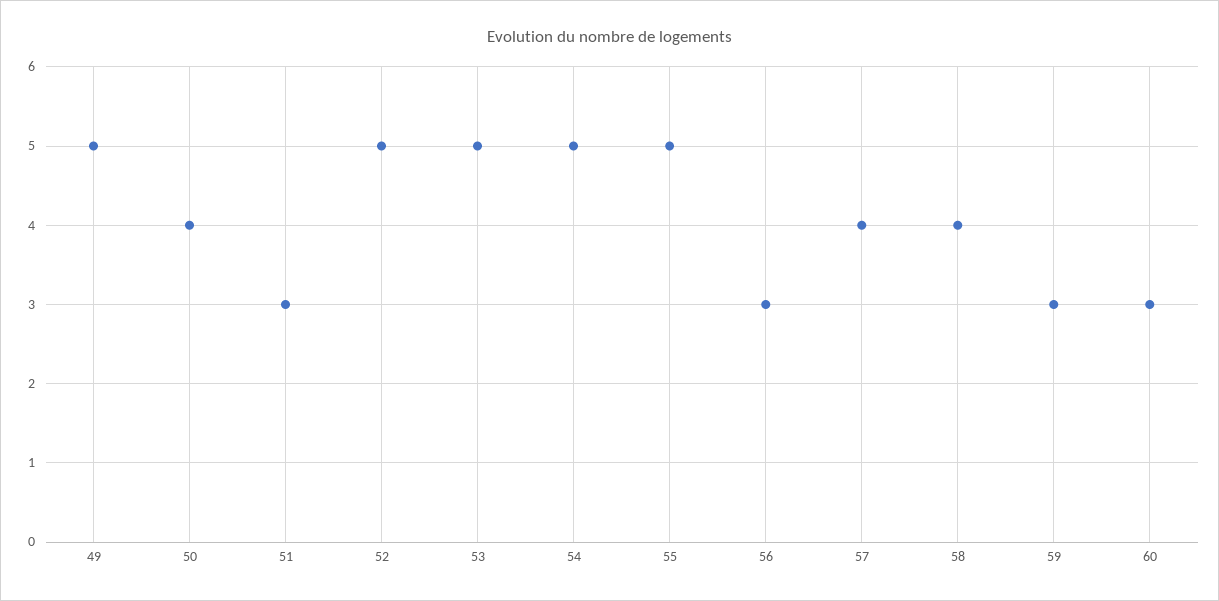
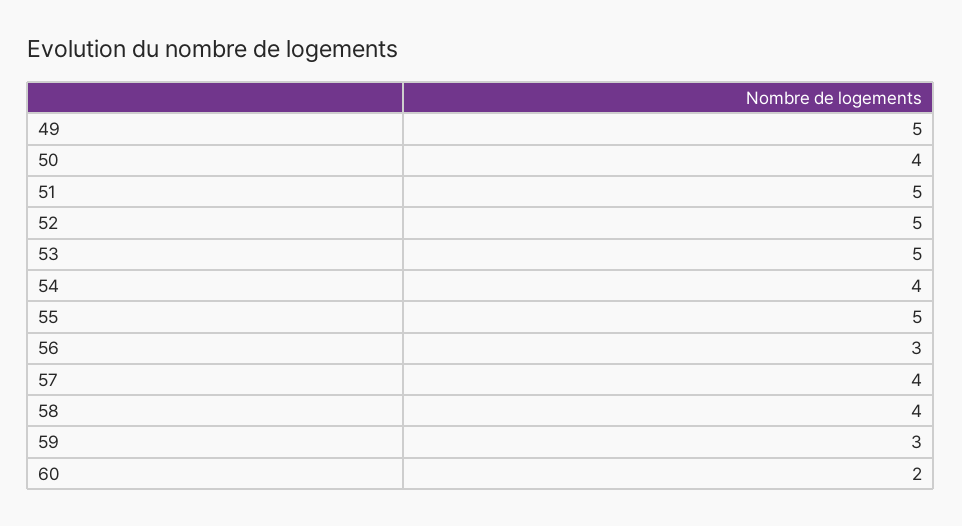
51: 3 -> 5
54: 5 -> 4
60: 3 -> 2

